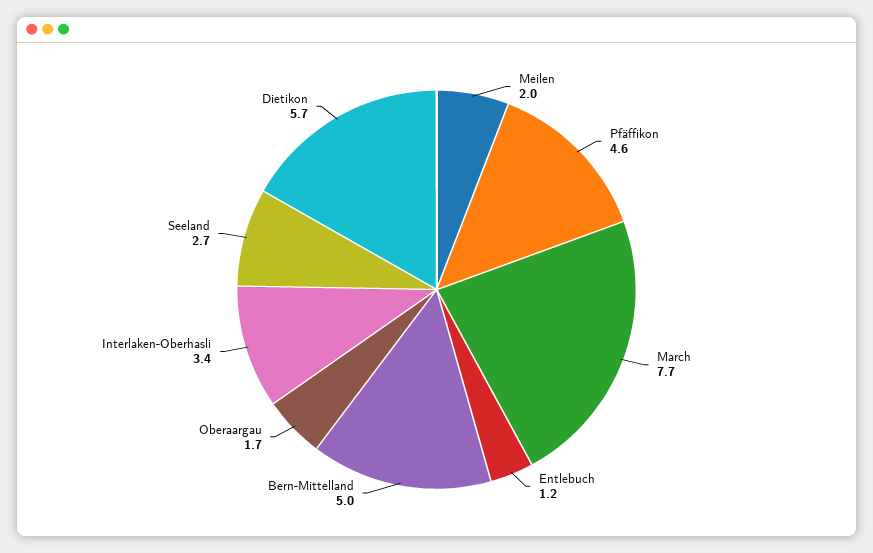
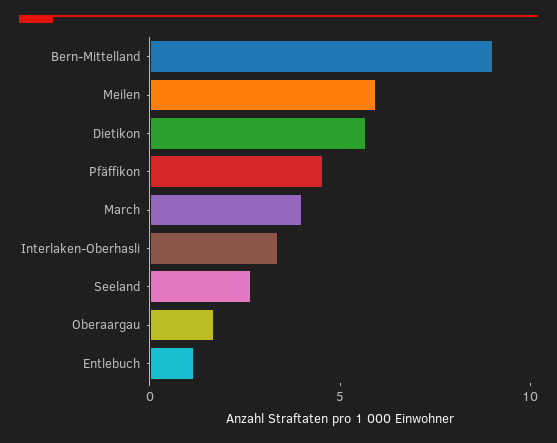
Meilen: 2 -> 6
March: 7.7 -> 4
Bern-Mittelland: 5 -> 9

